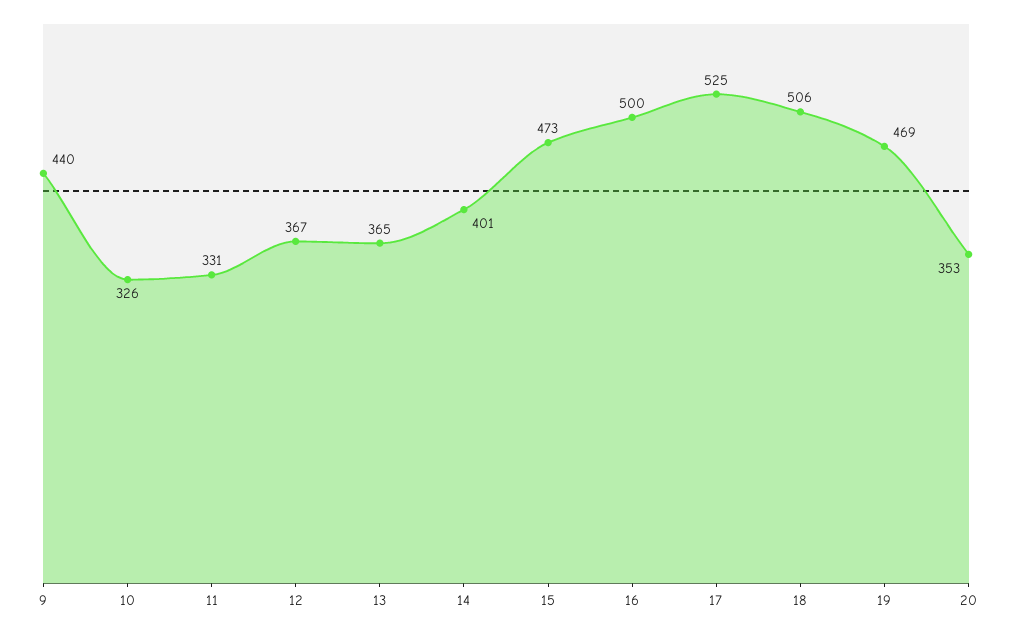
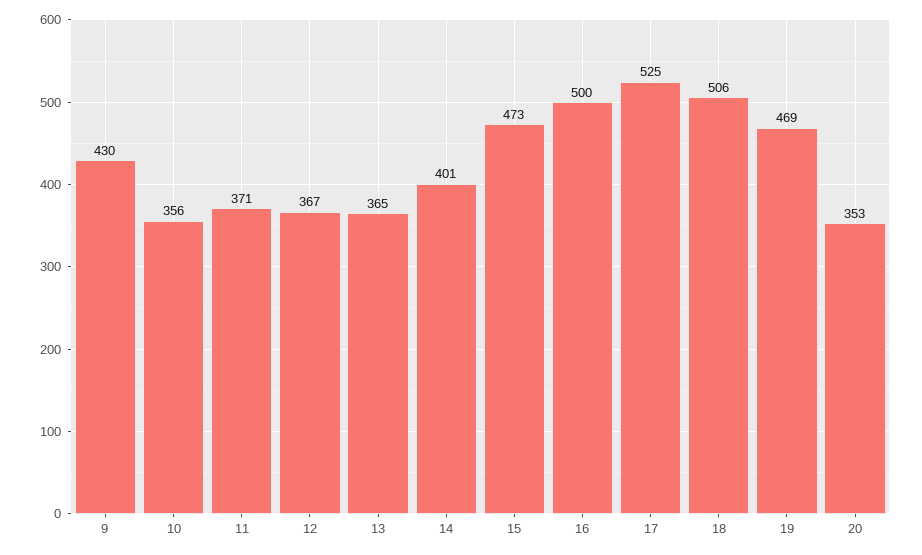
9: 440 -> 430
10: 326 -> 356
11: 331 -> 371

